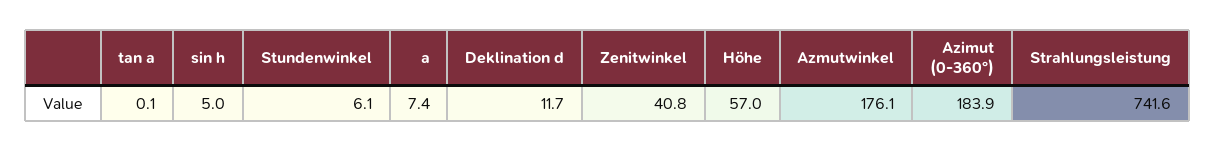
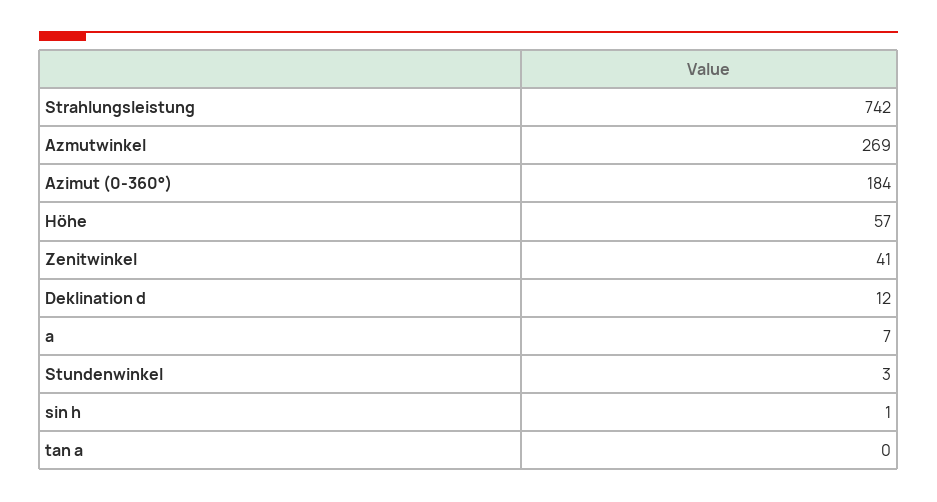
sin h: 5 -> 1
Stundenwinkel: 6.1 -> 3
Azmutwinkel: 176.1 -> 269

